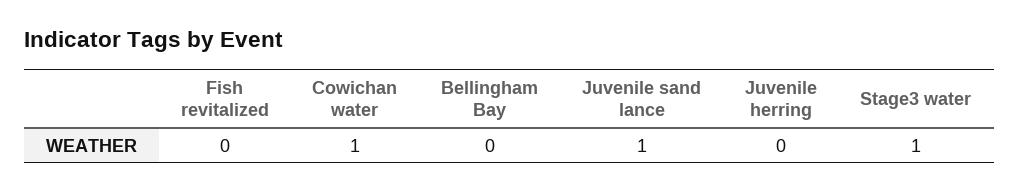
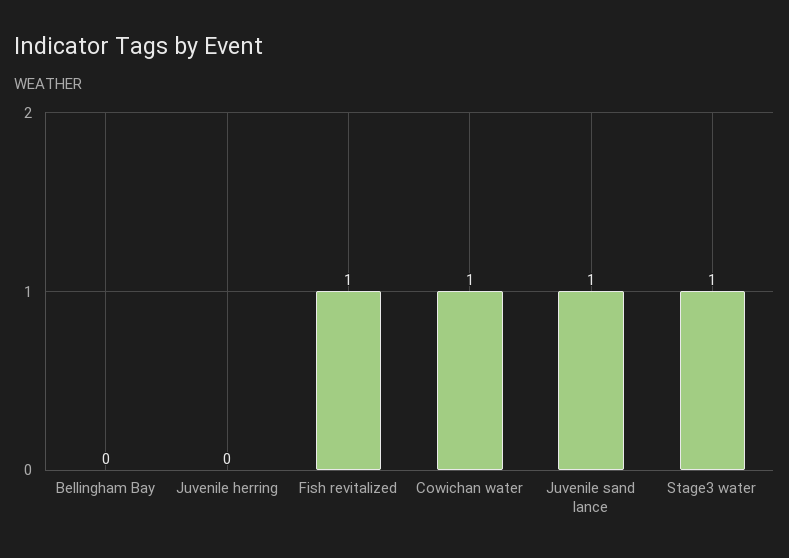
Fish revitalized: 0 -> 1

